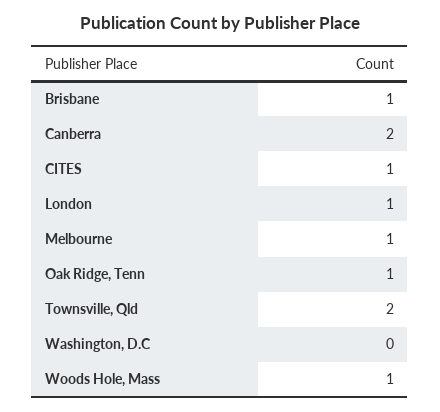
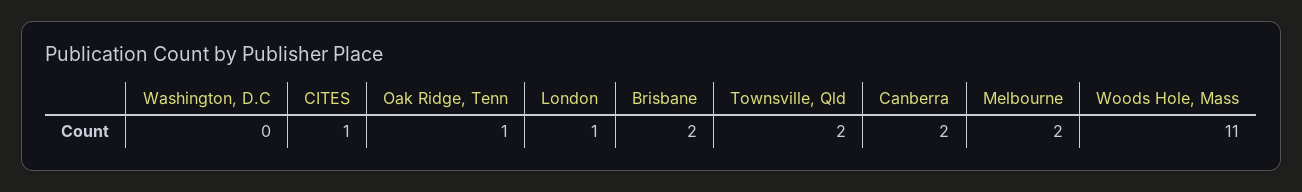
Brisbane: 1 -> 2
Melbourne: 1 -> 2
Woods Hole, Mass: 1 -> 11

